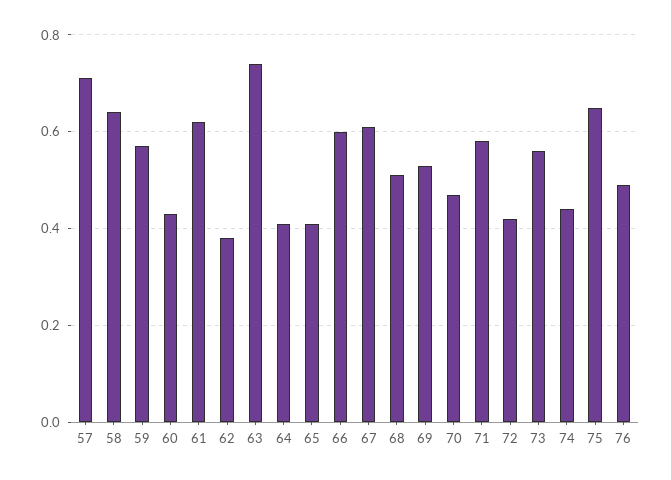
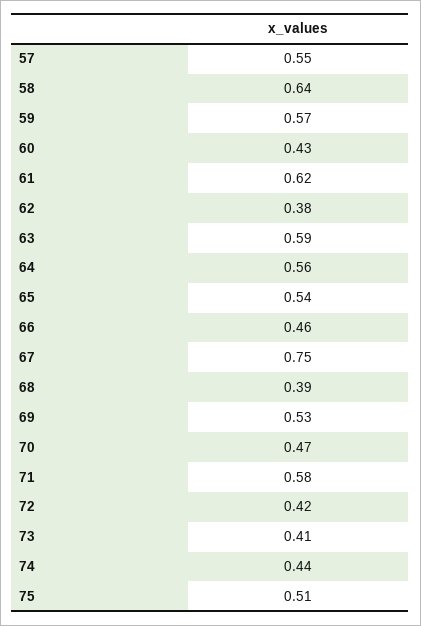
57: 0.7 -> 0.55
63: 0.75 -> 0.59
64: 0.4 -> 0.56
65: 0.4 -> 0.54
66: 0.6 -> 0.46
67: 0.6 -> 0.75
68: 0.5 -> 0.39
73: 0.55 -> 0.41
75: 0.65 -> 0.51
76: 0.5 -> none

